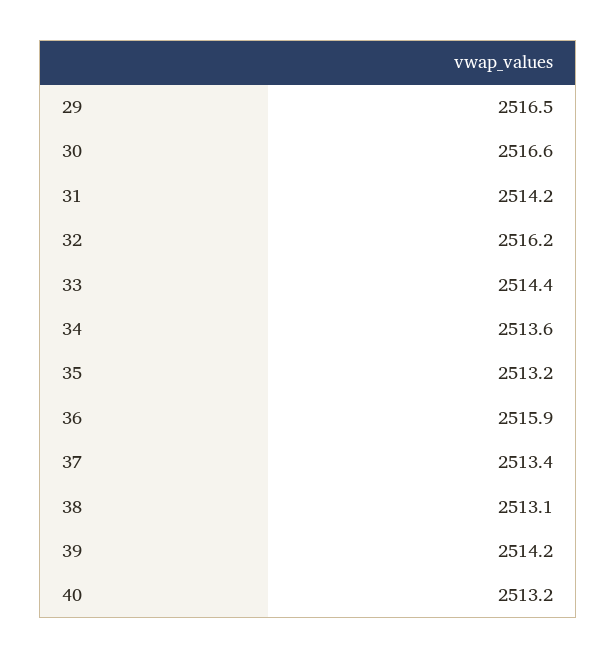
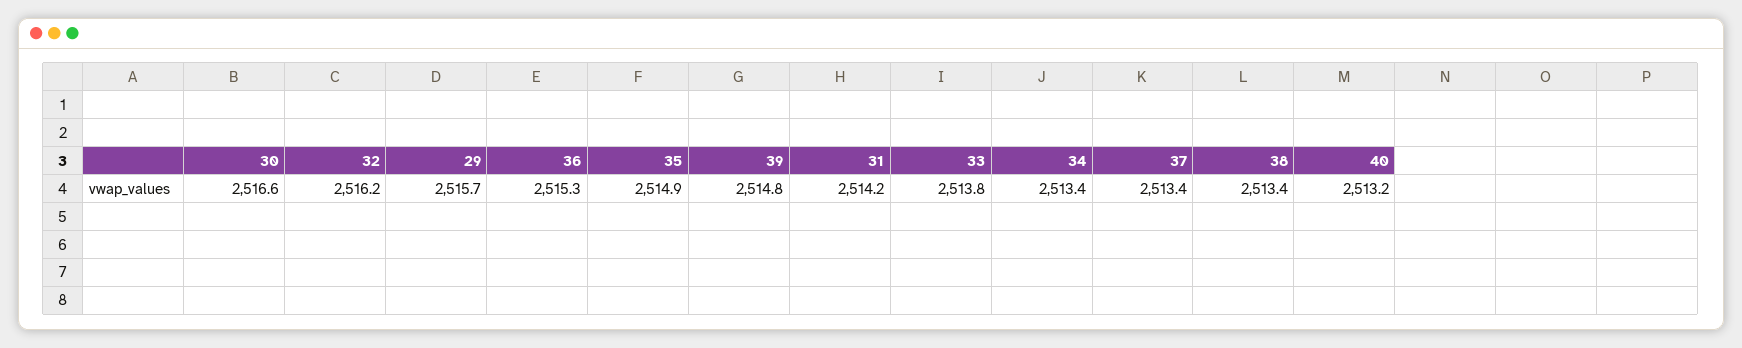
29: 2516.5 -> 2515.7
33: 2514.4 -> 2513.8
34: 2513.6 -> 2513.4
35: 2513.2 -> 2514.9
36: 2515.9 -> 2515.3
38: 2513.1 -> 2513.4
39: 2514.2 -> 2514.8

